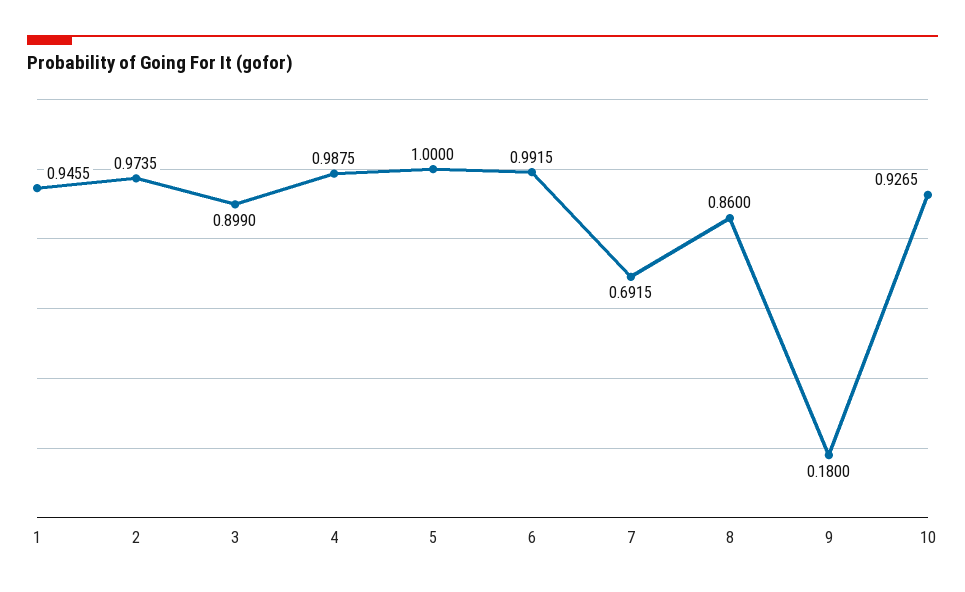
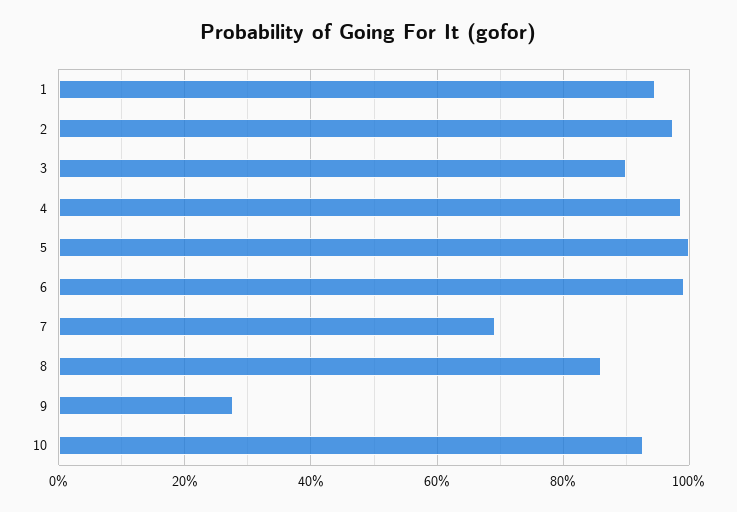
9: 0.18 -> 0.28

